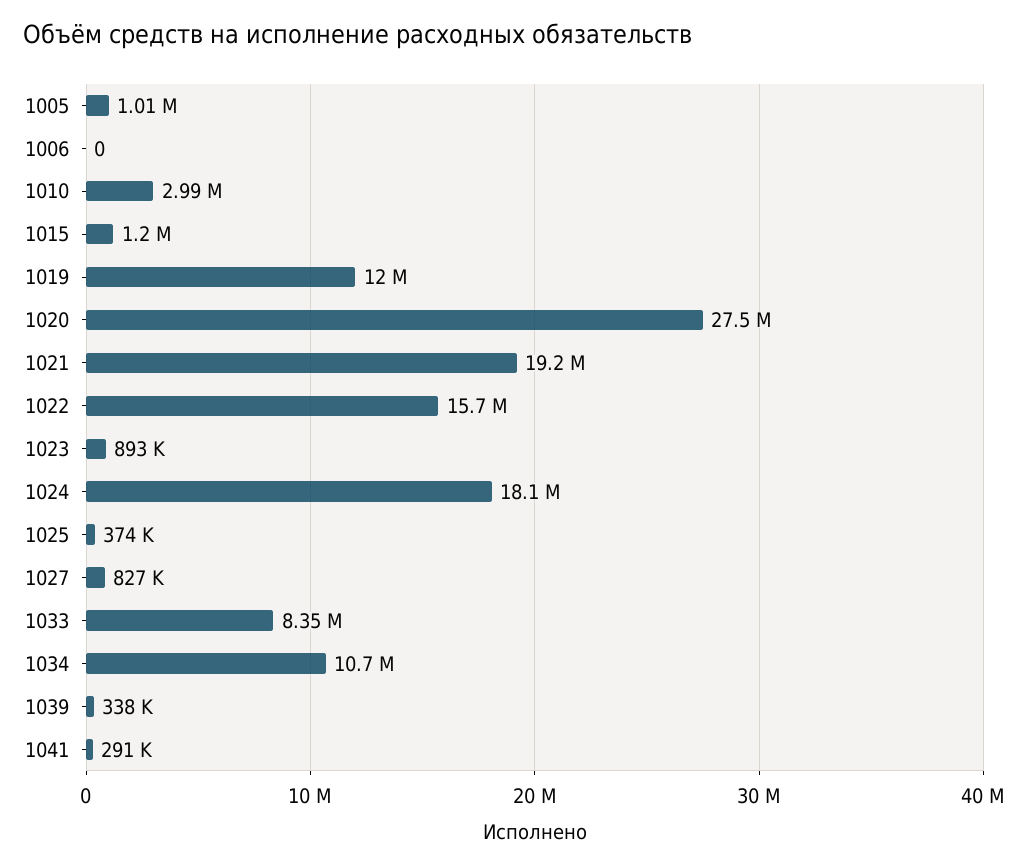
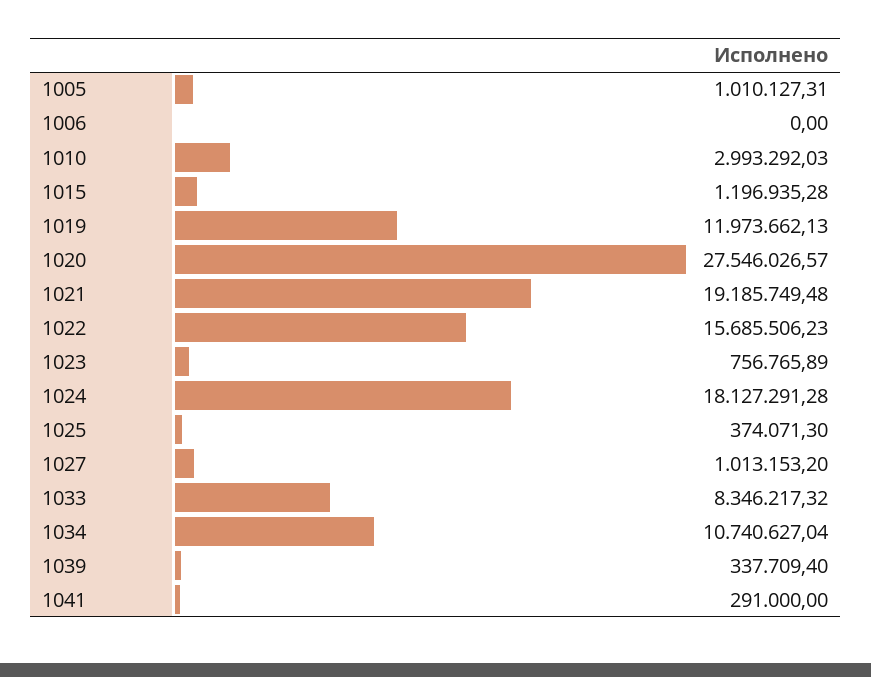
1023: 893000 -> 756765.89
1027: 827000 -> 1013153.2

